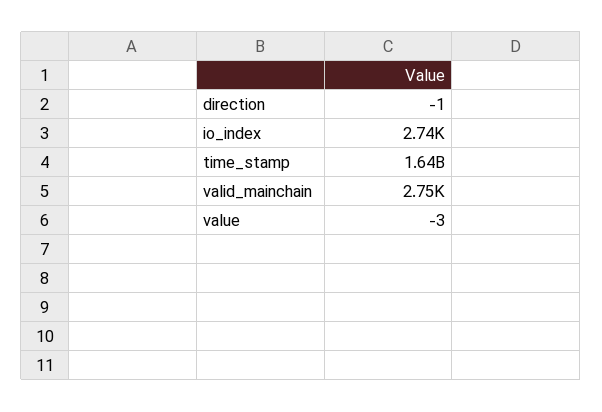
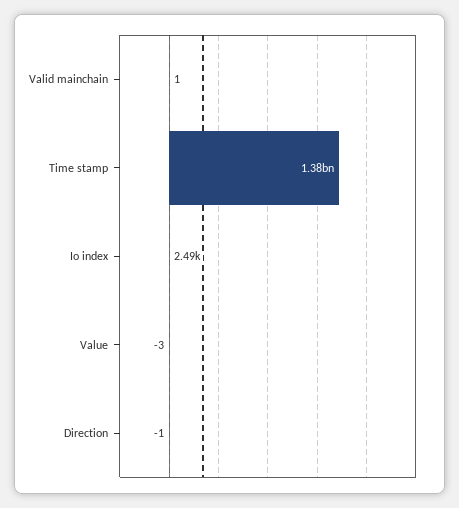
io_index: 2740 -> 2490
time_stamp: 1640000000 -> 1380000000
valid_mainchain: 2750 -> 1

